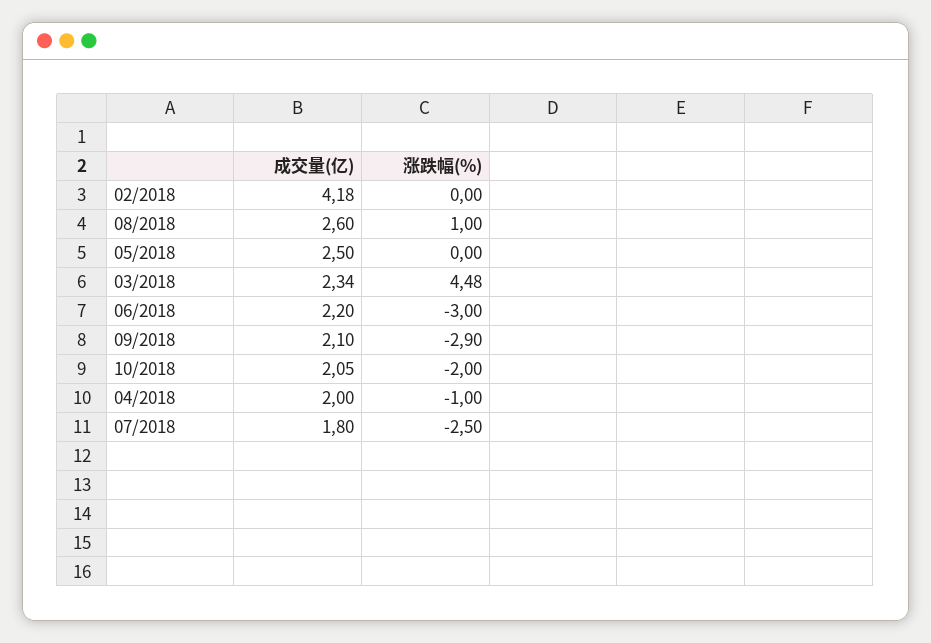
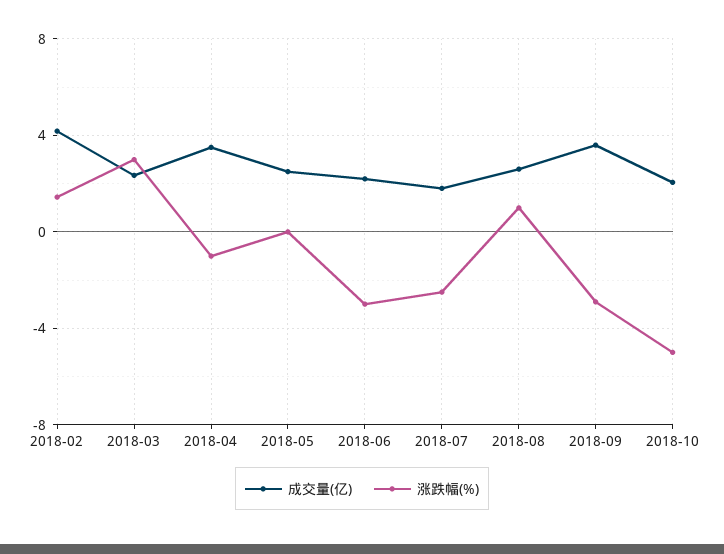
涨跌幅(%), 02/2018: 0 -> 1.5
涨跌幅(%), 03/2018: 4.48 -> 3
成交量(亿), 09/2018: 2.1 -> 3.5
涨跌幅(%), 10/2018: -2 -> -5
成交量(亿), 04/2018: 2 -> 3.5

